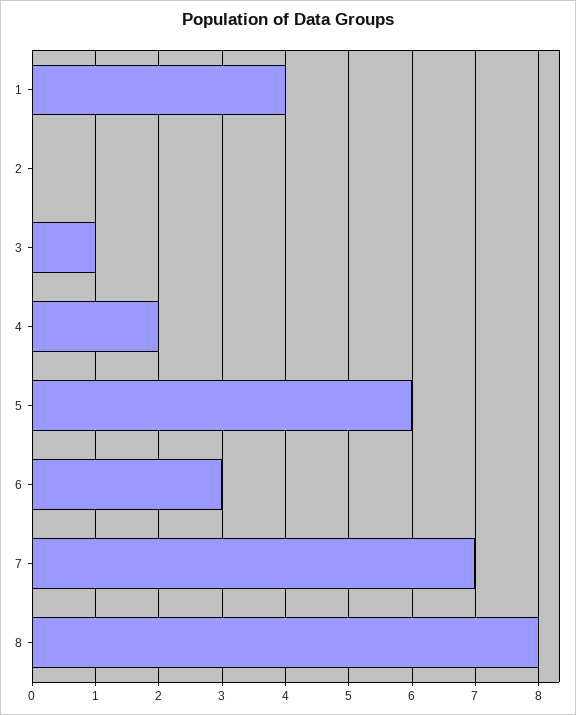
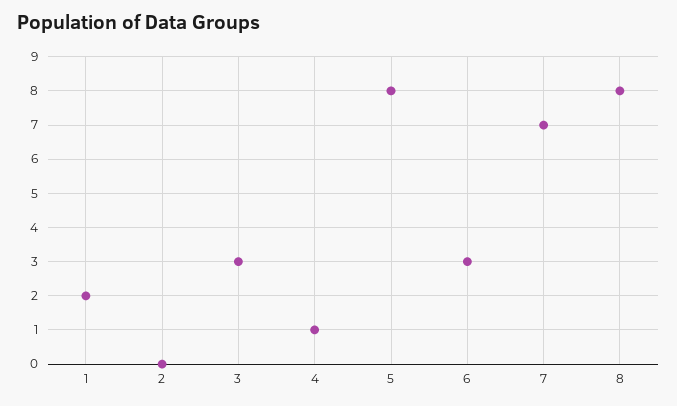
1: 4 -> 2
3: 1 -> 3
4: 2 -> 1
5: 6 -> 8

